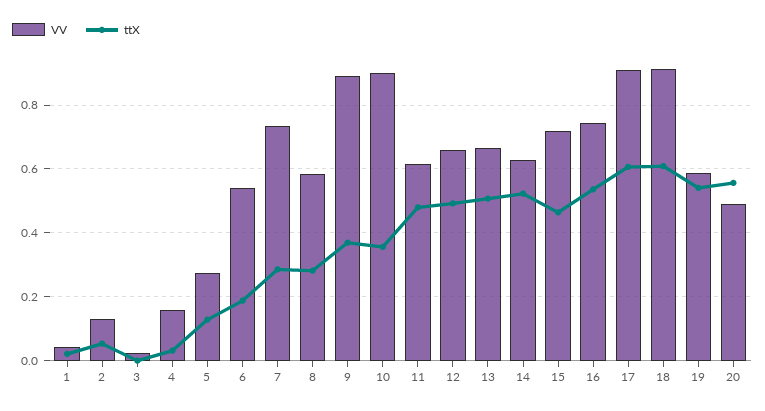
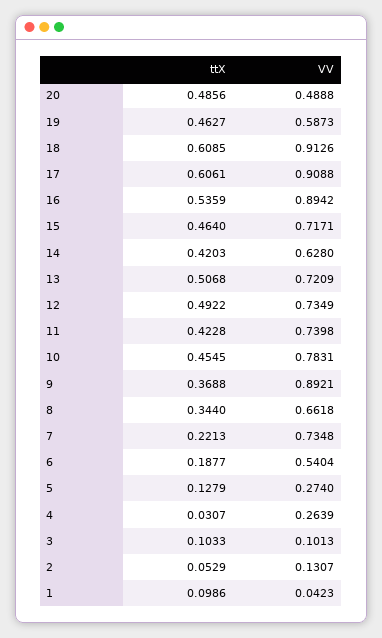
ttX, 1: 0.02 -> 0.0986
VV, 3: 0.02 -> 0.1013
ttX, 3: 0 -> 0.1033
VV, 4: 0.16 -> 0.2639
ttX, 7: 0.28 -> 0.2213
VV, 8: 0.58 -> 0.6618
ttX, 8: 0.28 -> 0.344
VV, 10: 0.9 -> 0.7831
ttX, 10: 0.36 -> 0.4545
VV, 11: 0.62 -> 0.7398
ttX, 11: 0.48 -> 0.4228
VV, 12: 0.66 -> 0.7349
VV, 13: 0.66 -> 0.7209
ttX, 14: 0.52 -> 0.4203
VV, 16: 0.74 -> 0.8942
ttX, 19: 0.54 -> 0.4627
ttX, 20: 0.56 -> 0.4856

